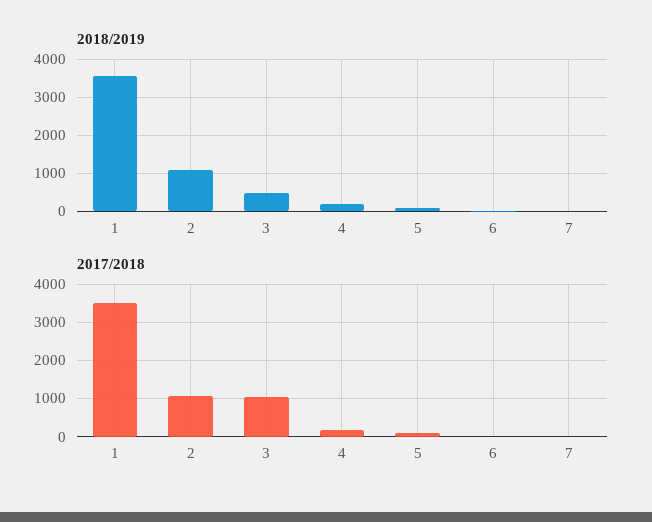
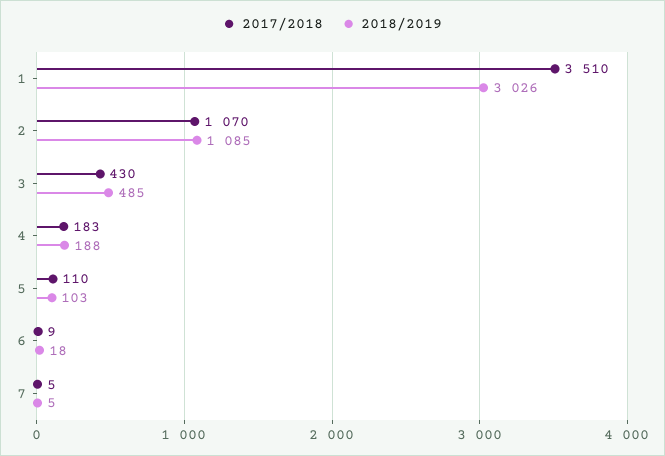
2018/2019, 1: 3600 -> 3026
2017/2018, 3: 1000 -> 430

